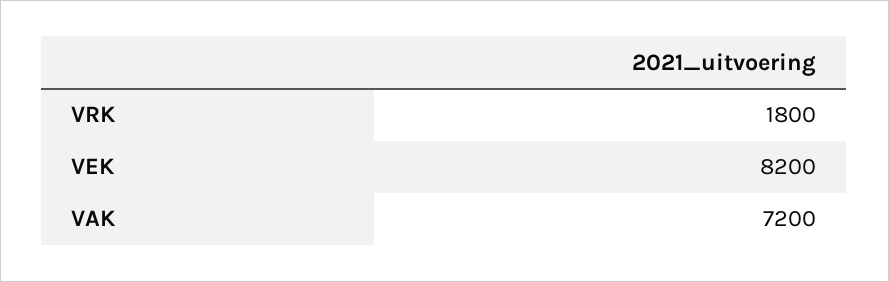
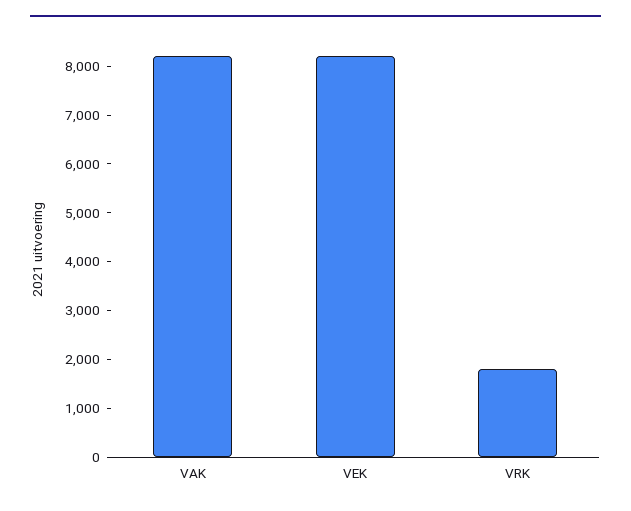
VAK: 7200 -> 8200

